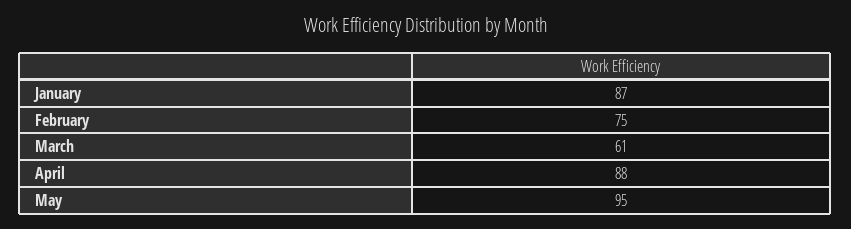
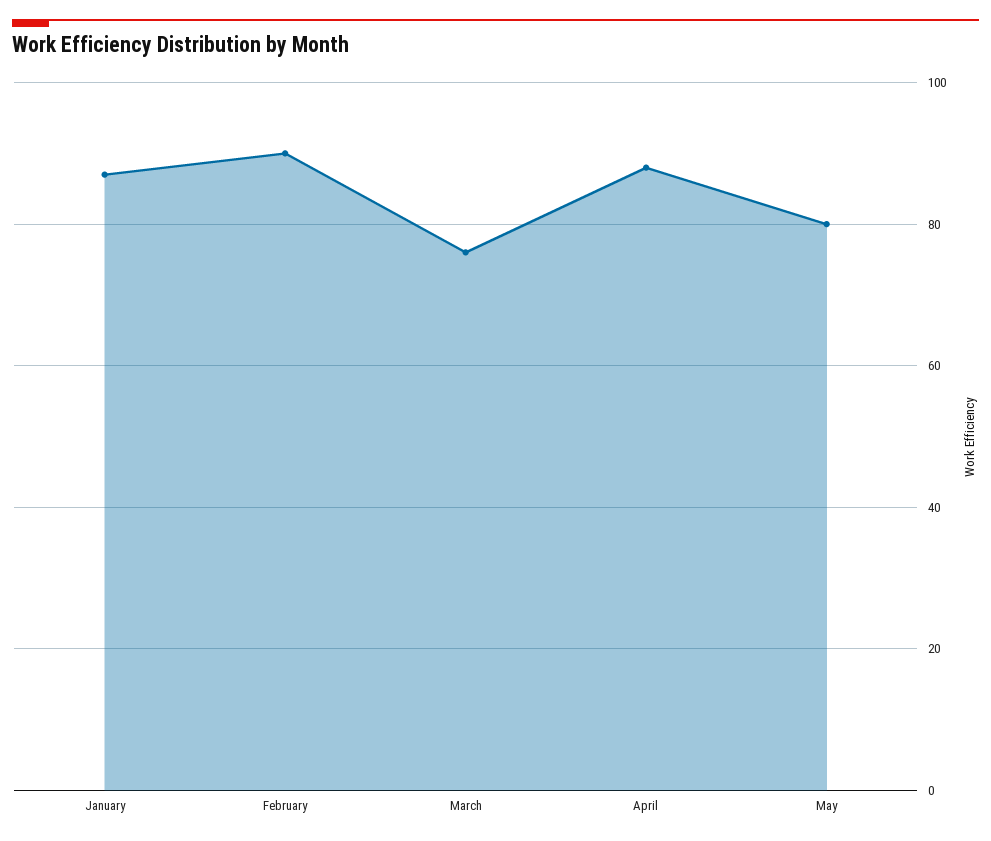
February: 75 -> 90
March: 61 -> 75
May: 95 -> 80

